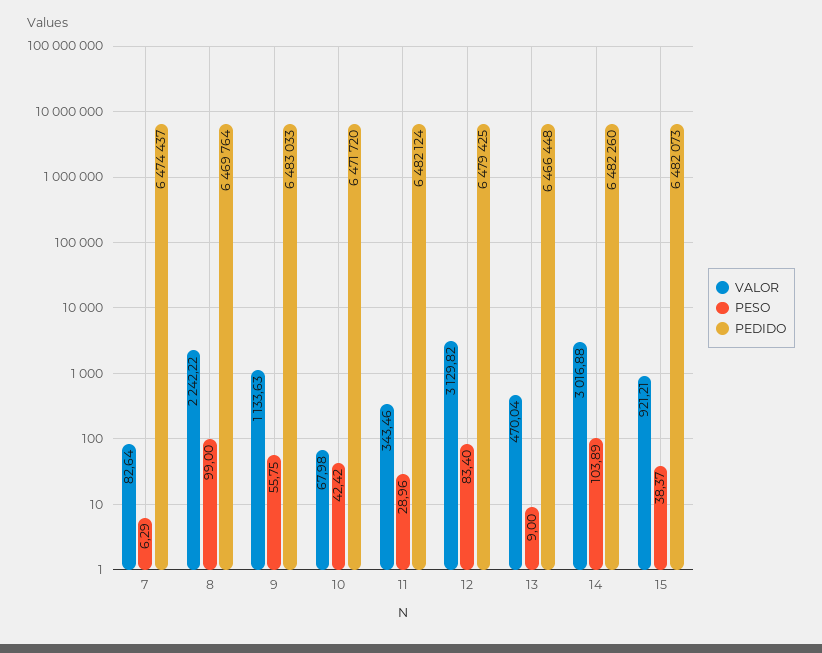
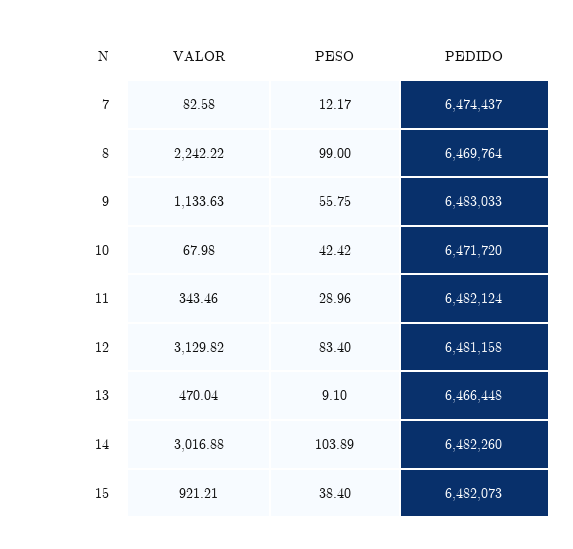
VALOR, 7: 82.64 -> 82.58
PESO, 7: 6.29 -> 12.17
PEDIDO, 12: 6479425 -> 6481158
PESO, 13: 9 -> 9.1
PESO, 15: 38.37 -> 38.4

